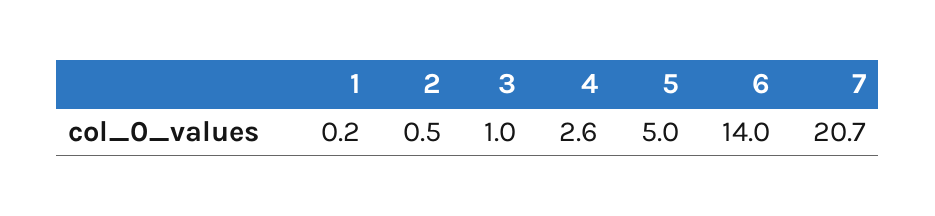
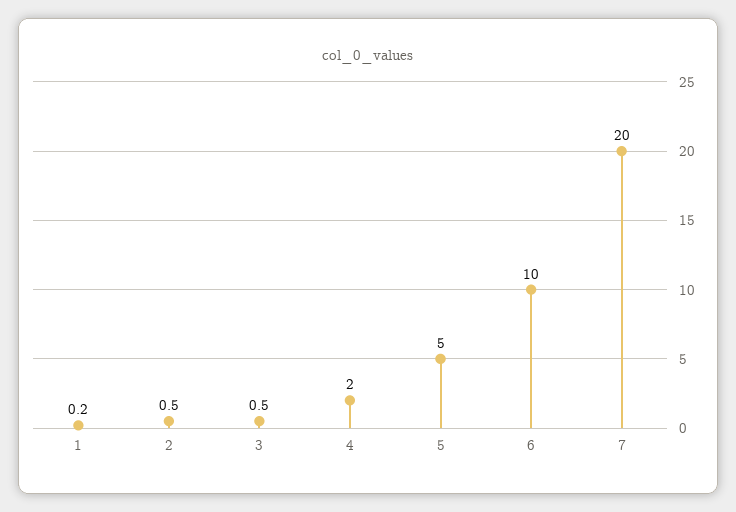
3: 1 -> 0.5
4: 2.6 -> 2
6: 14 -> 10
7: 20.7 -> 20

